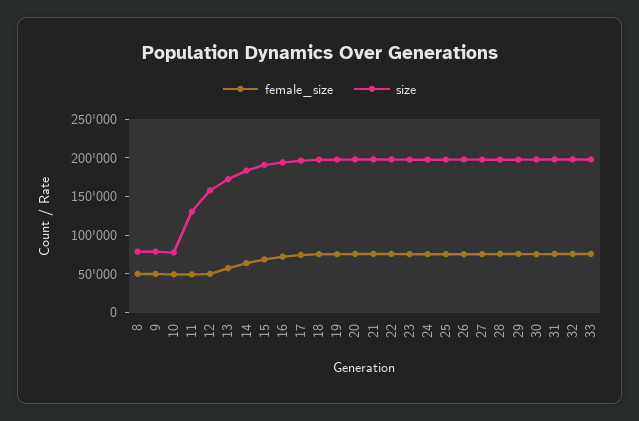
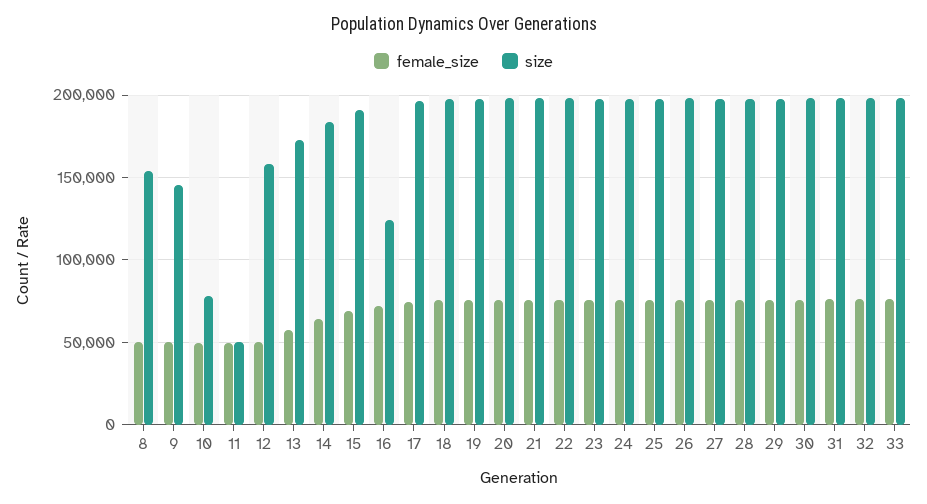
size, 8: 75000 -> 155000
size, 9: 75000 -> 145000
size, 11: 125000 -> 50000
size, 16: 200000 -> 125000

